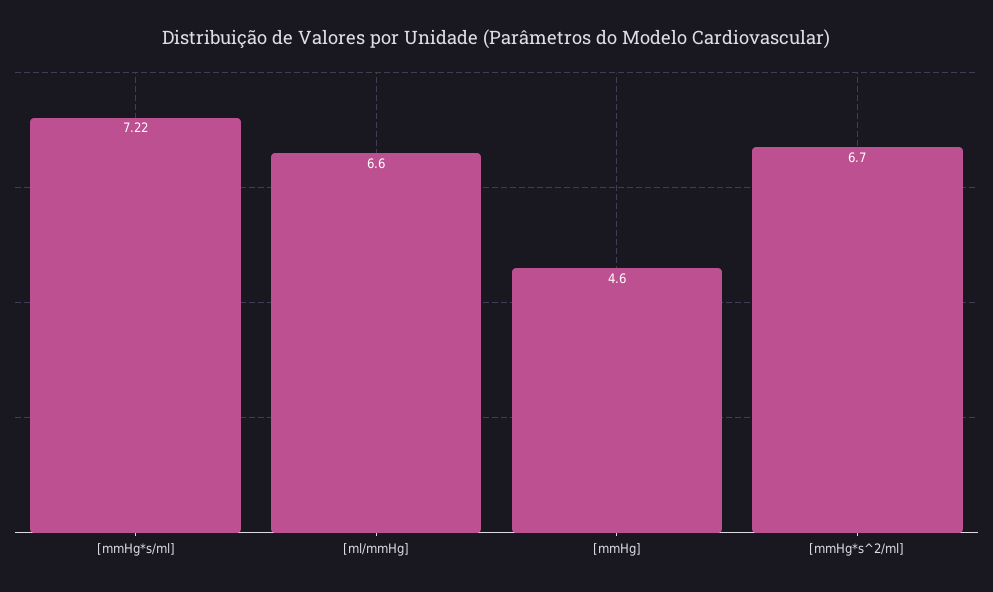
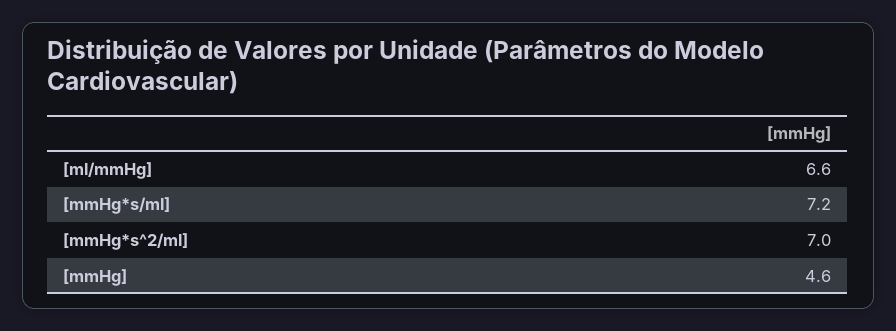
[mmHg*s/ml]: 7.22 -> 7.2
[mmHg*s^2/ml]: 6.7 -> 7

